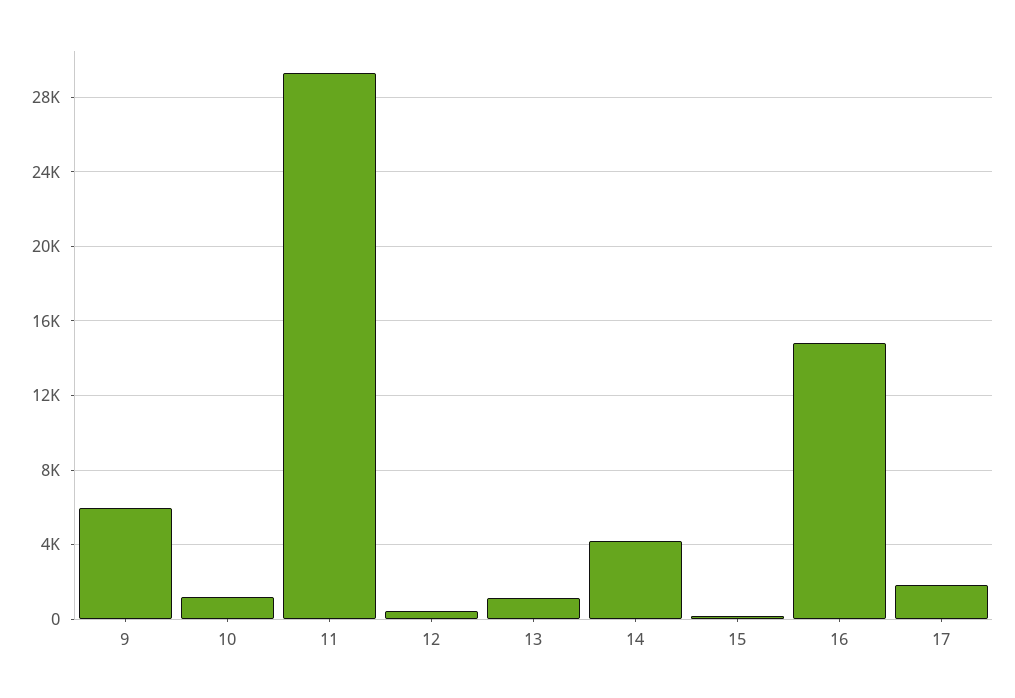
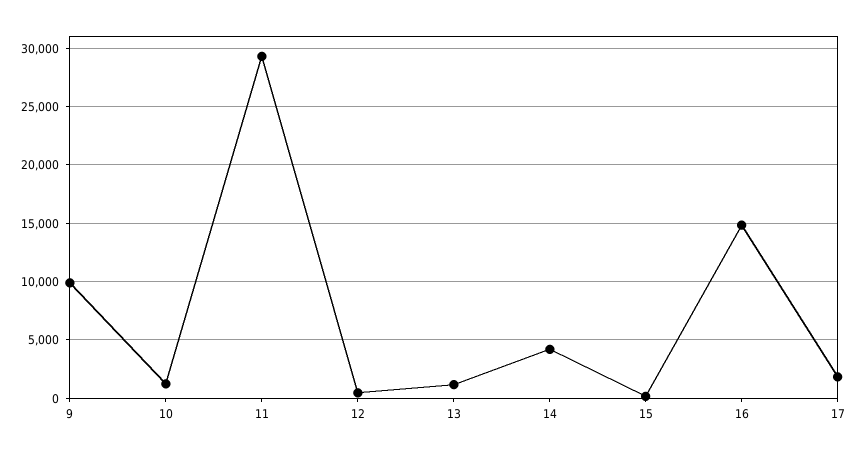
9: 6000 -> 10000

